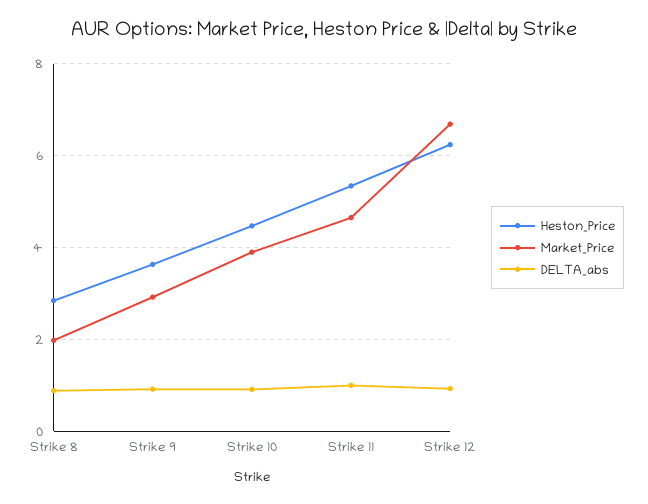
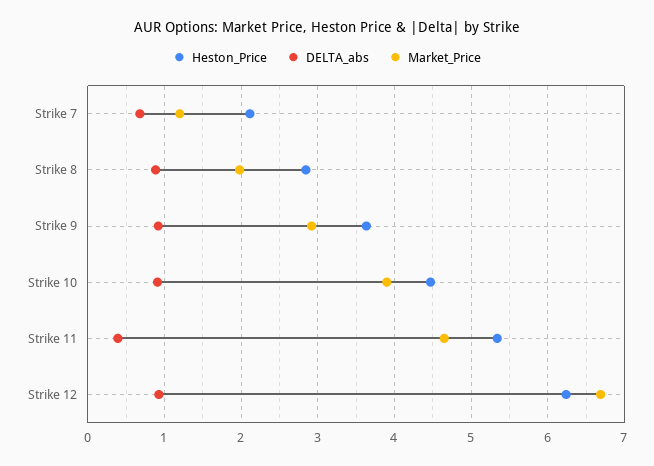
DELTA_abs, Strike 11: 1 -> 0.4
Heston_Price, Strike 7: none -> 2.1
DELTA_abs, Strike 7: none -> 0.7
Market_Price, Strike 7: none -> 1.2

